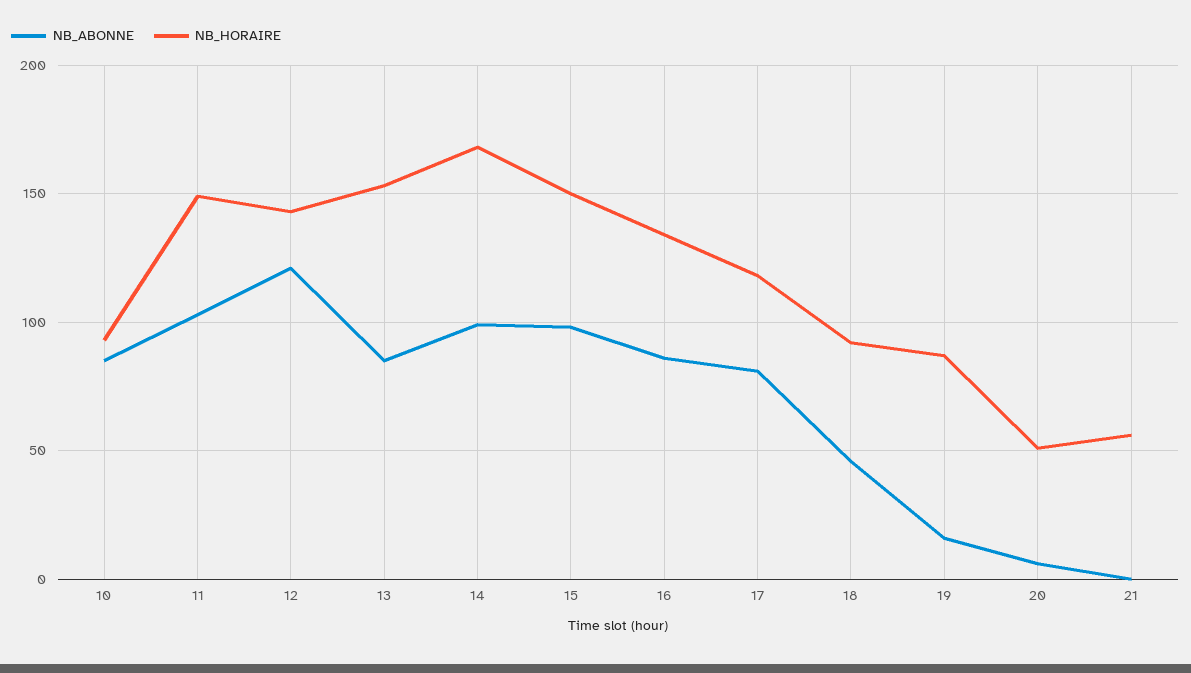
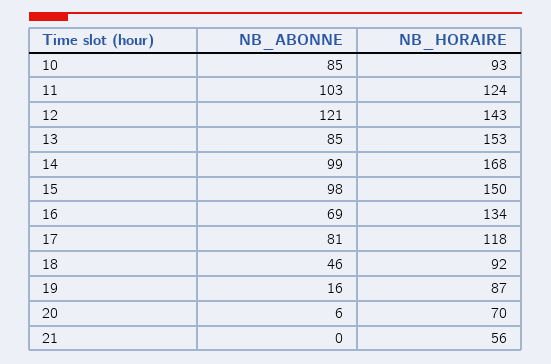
NB_HORAIRE, 11: 150 -> 124
NB_ABONNE, 16: 85 -> 69
NB_HORAIRE, 20: 50 -> 70

